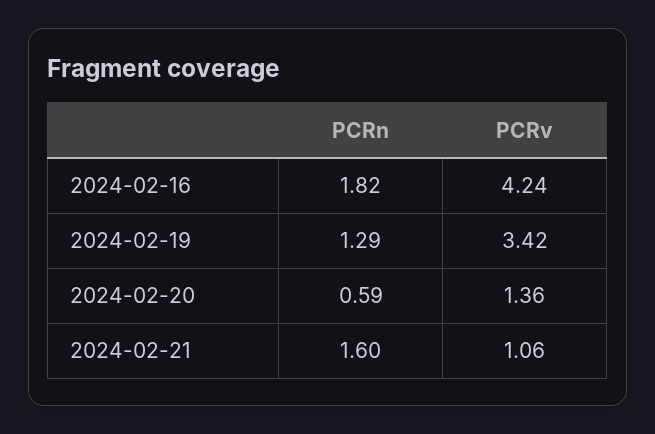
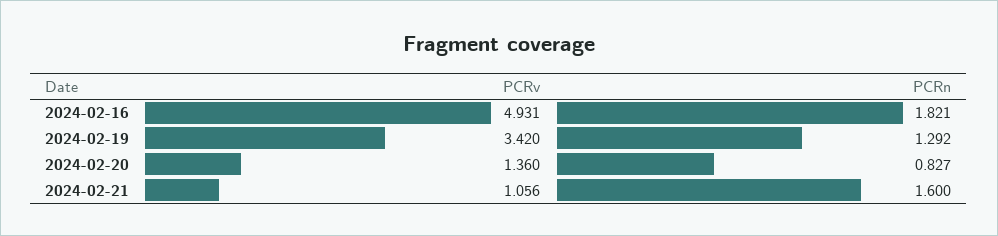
PCRv, 2024-02-16: 4.24 -> 4.931
PCRn, 2024-02-20: 0.59 -> 0.827

